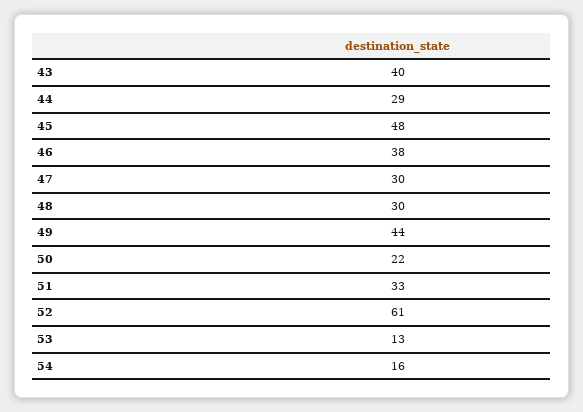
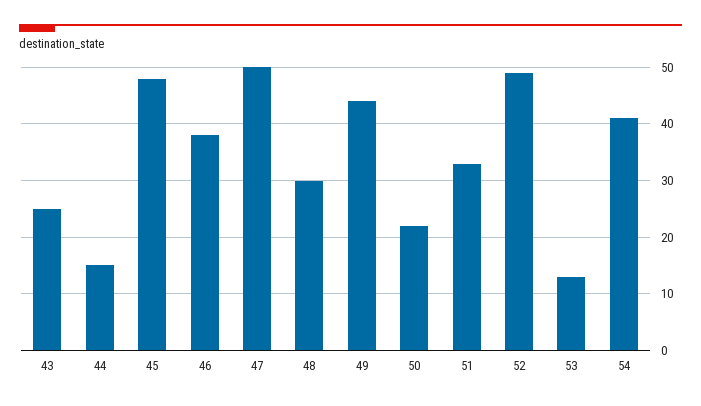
43: 40 -> 25
44: 29 -> 15
47: 30 -> 50
52: 61 -> 50
54: 16 -> 40

